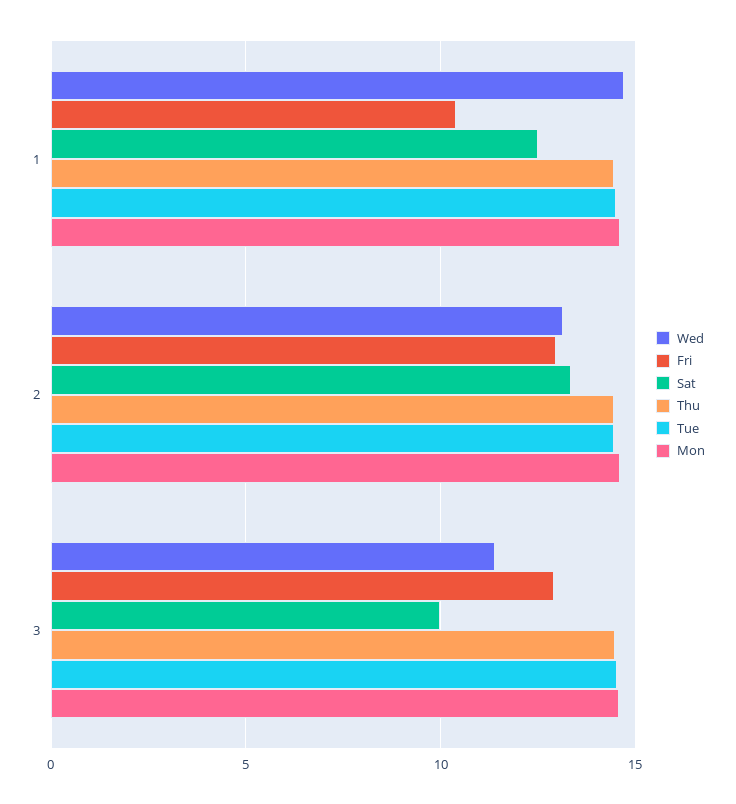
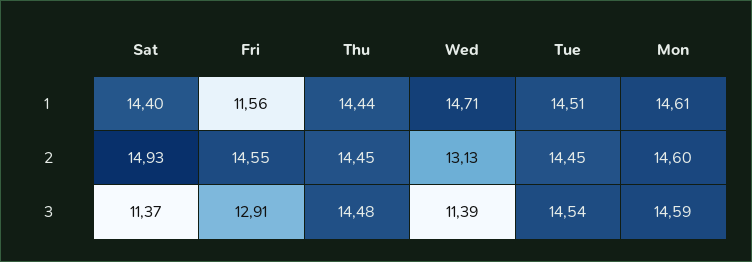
Fri, 1: 10.5 -> 11.56
Sat, 1: 12.5 -> 14.4
Fri, 2: 13 -> 14.55
Sat, 2: 13.5 -> 14.93
Sat, 3: 10 -> 11.37

